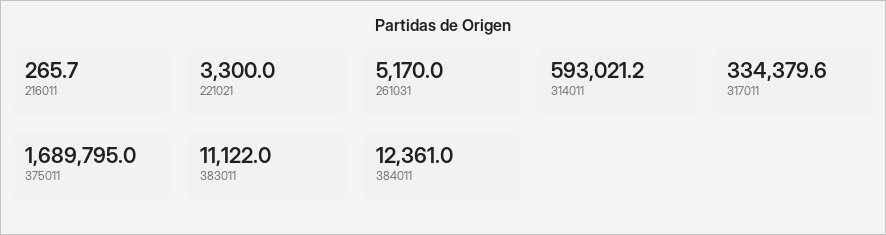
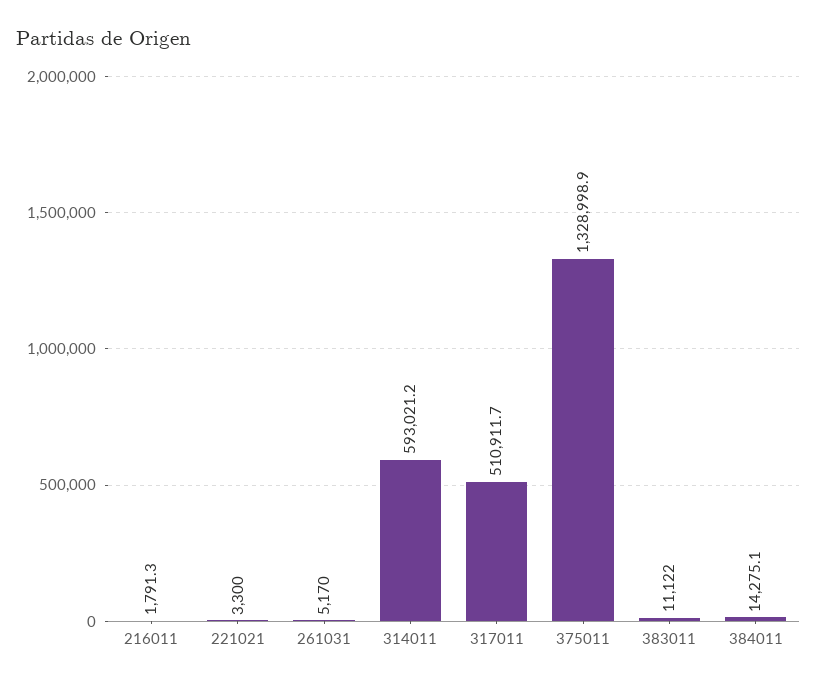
216011: 265.7 -> 1791.3
317011: 334379.6 -> 510911.7
375011: 1689795 -> 1328998.9
384011: 12361 -> 14275.1

